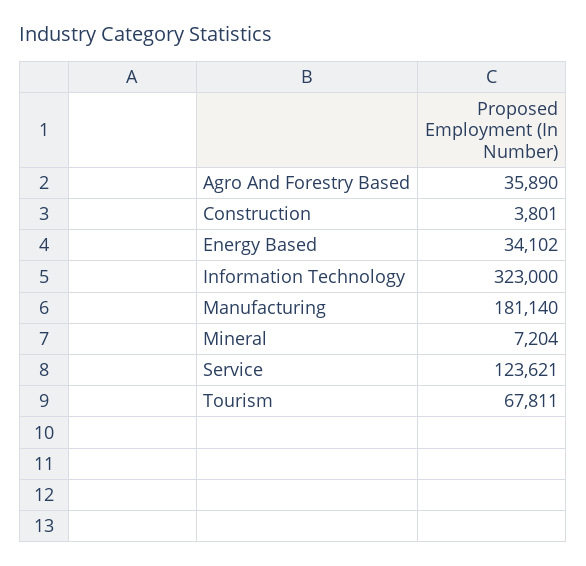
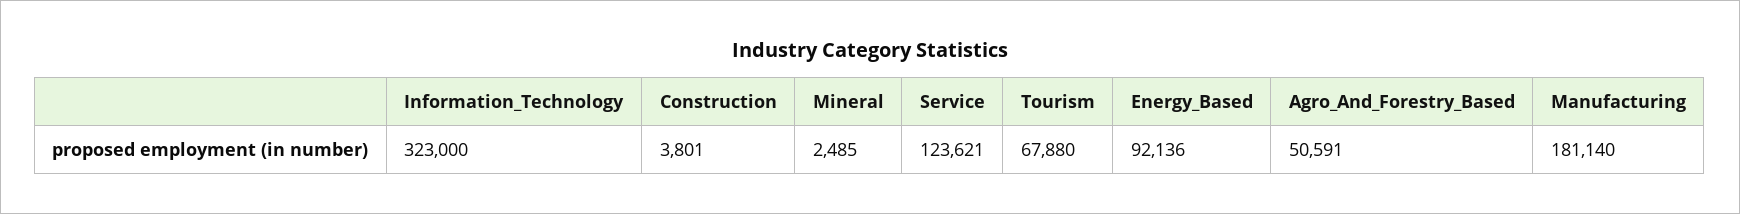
Agro And Forestry Based: 35890 -> 50591
Energy Based: 34102 -> 92136
Mineral: 7204 -> 2485
Tourism: 67811 -> 67880

